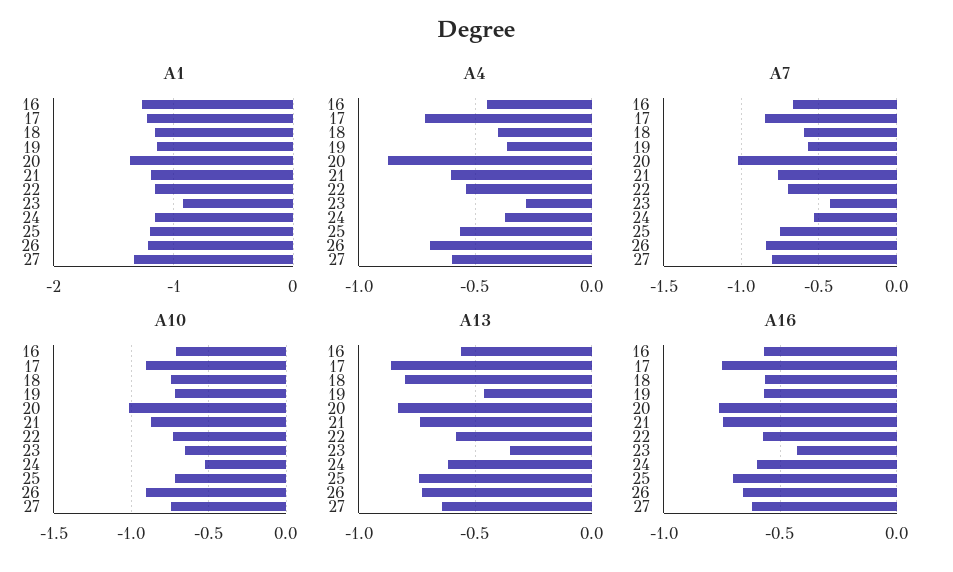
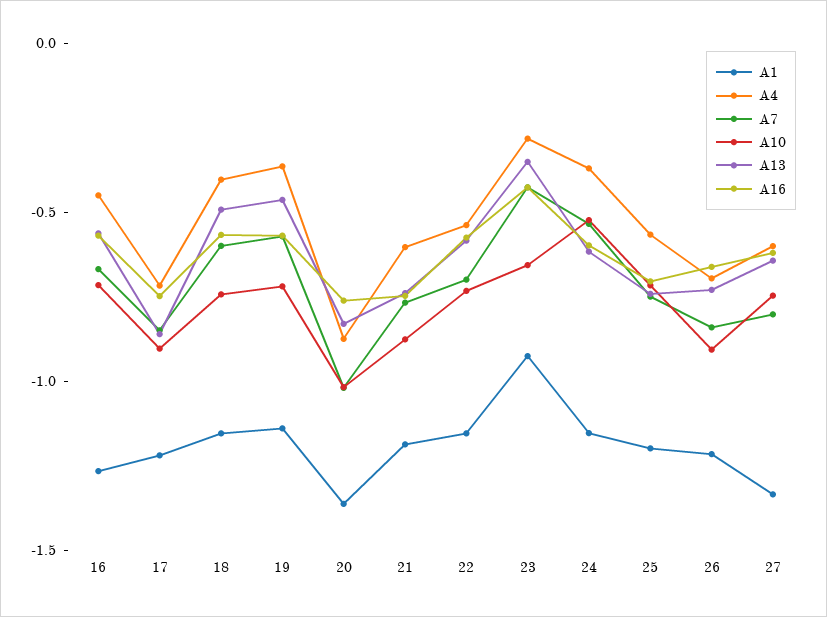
A13, 18: -0.8 -> -0.5

